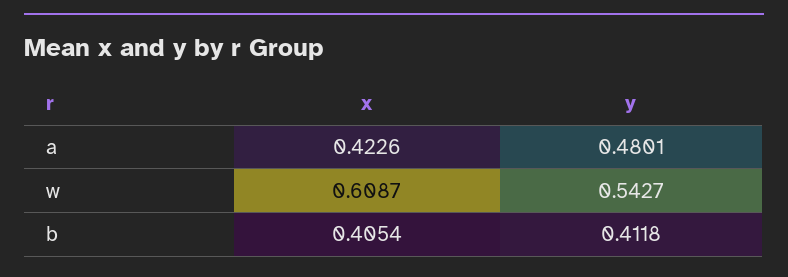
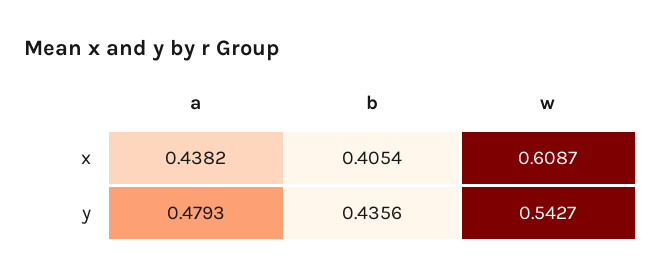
x, a: 0.4226 -> 0.4382
y, a: 0.4801 -> 0.4793
y, b: 0.4118 -> 0.4356

